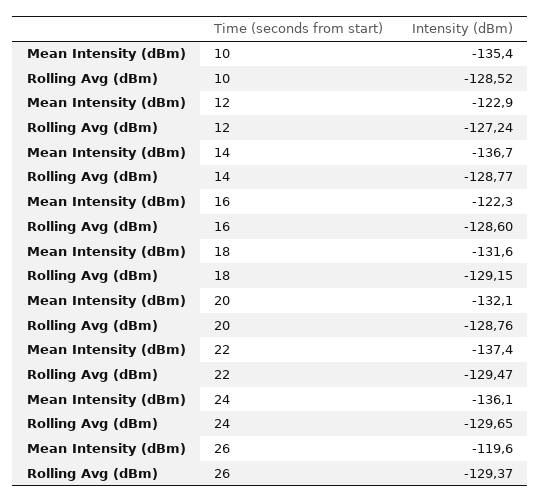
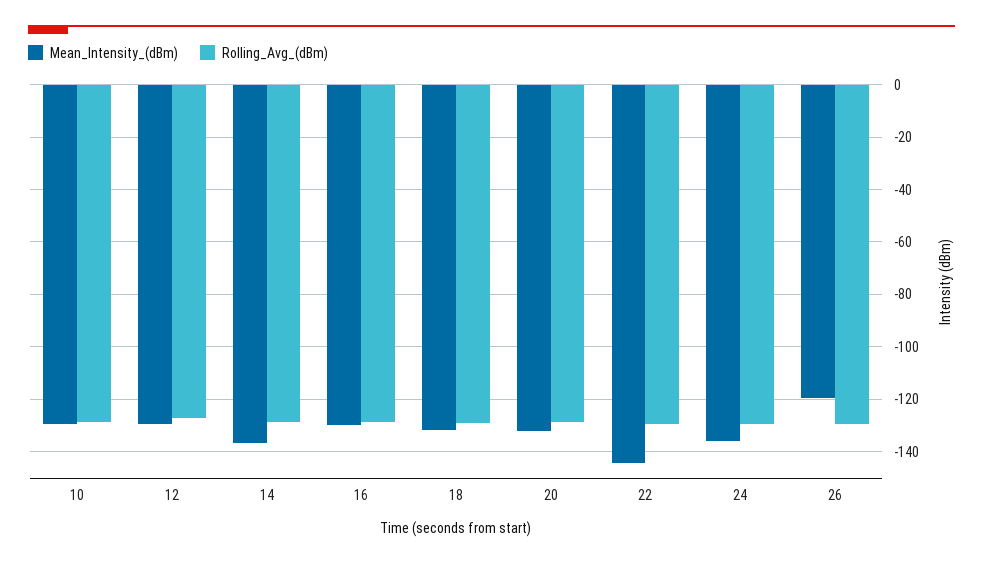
Mean Intensity (dBm), 10: -135.4 -> -130
Mean Intensity (dBm), 12: -122.9 -> -130
Mean Intensity (dBm), 16: -122.3 -> -130
Mean Intensity (dBm), 22: -137.4 -> -145

